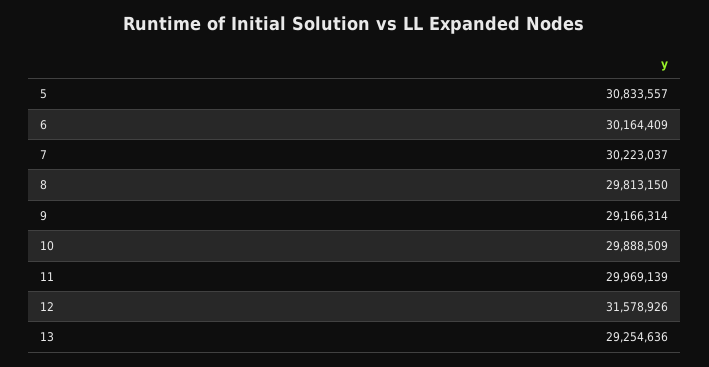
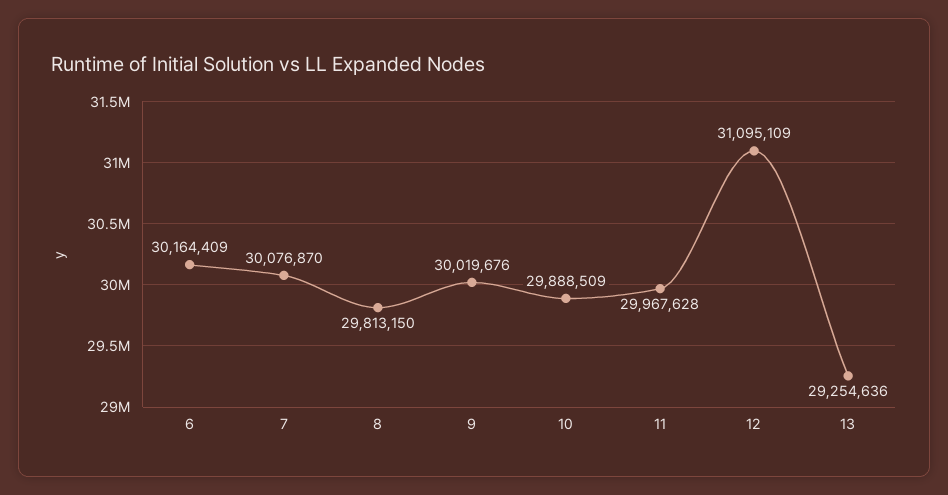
5: 30833557 -> none
7: 30223037 -> 30076870
9: 29166314 -> 30019676
11: 29969139 -> 29967628
12: 31578926 -> 31095109

